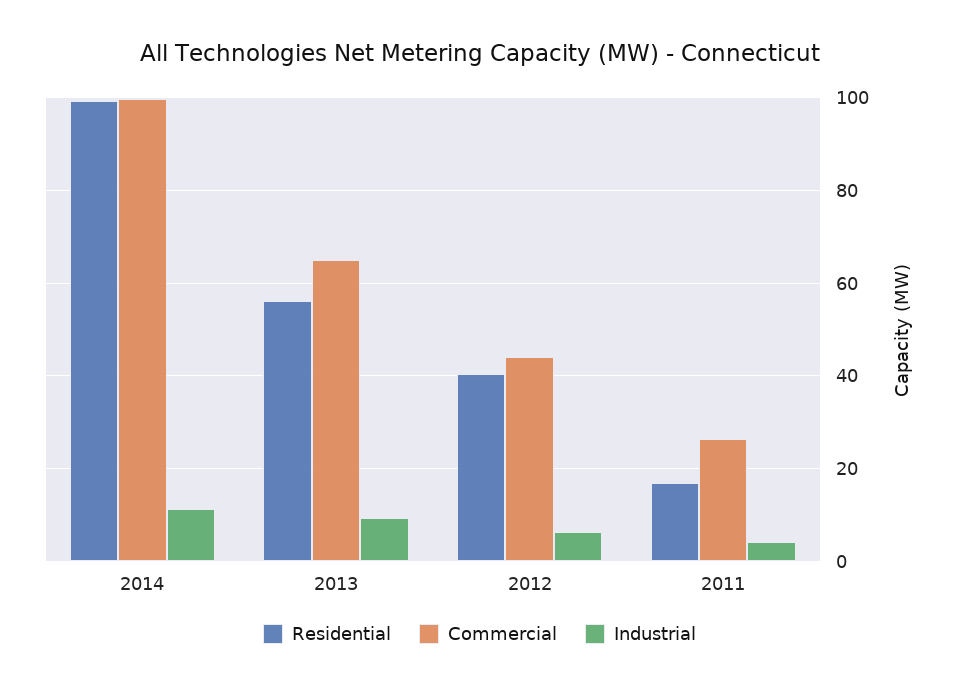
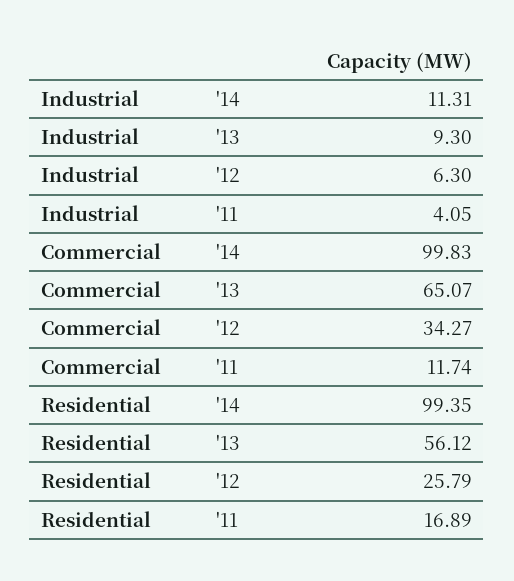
Residential, 2012: 40 -> 25.79
Commercial, 2012: 44 -> 34.27
Commercial, 2011: 26 -> 11.74

